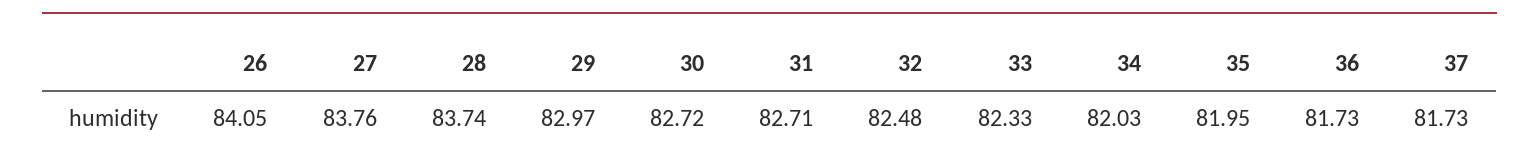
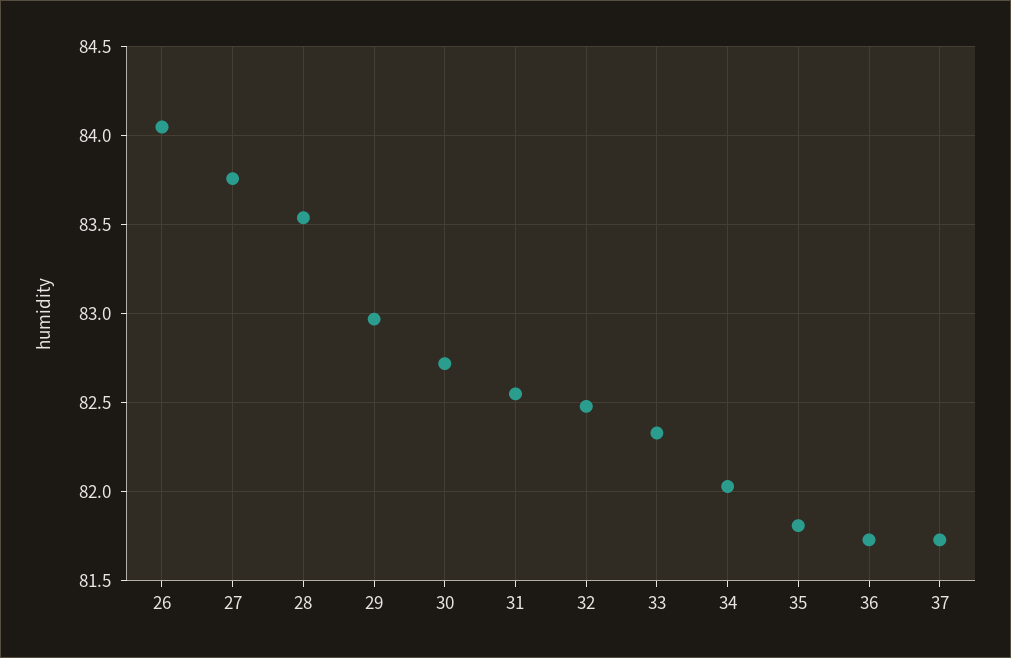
28: 83.74 -> 83.55
31: 82.71 -> 82.55
35: 81.95 -> 81.8

